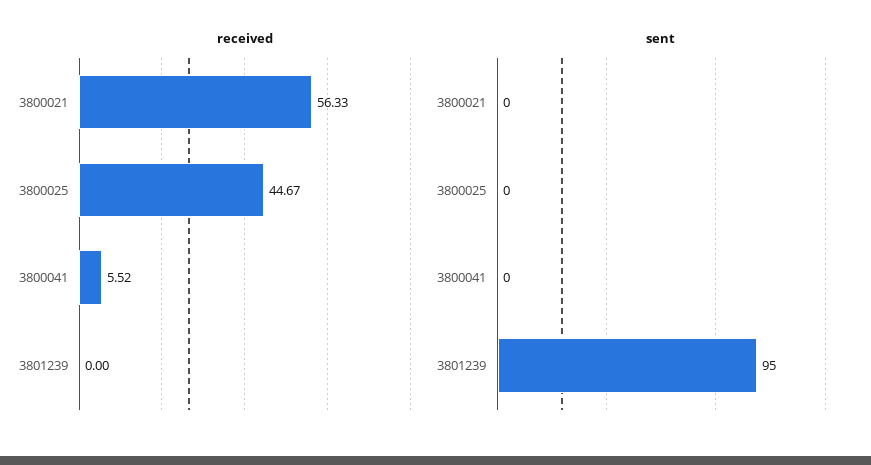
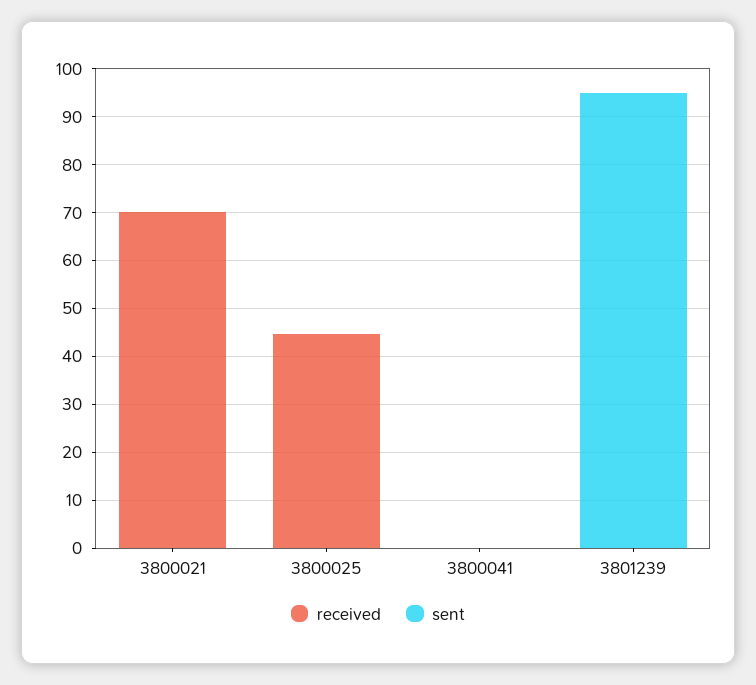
received, 3800021: 56.33 -> 70
received, 3800041: 5.52 -> 0

